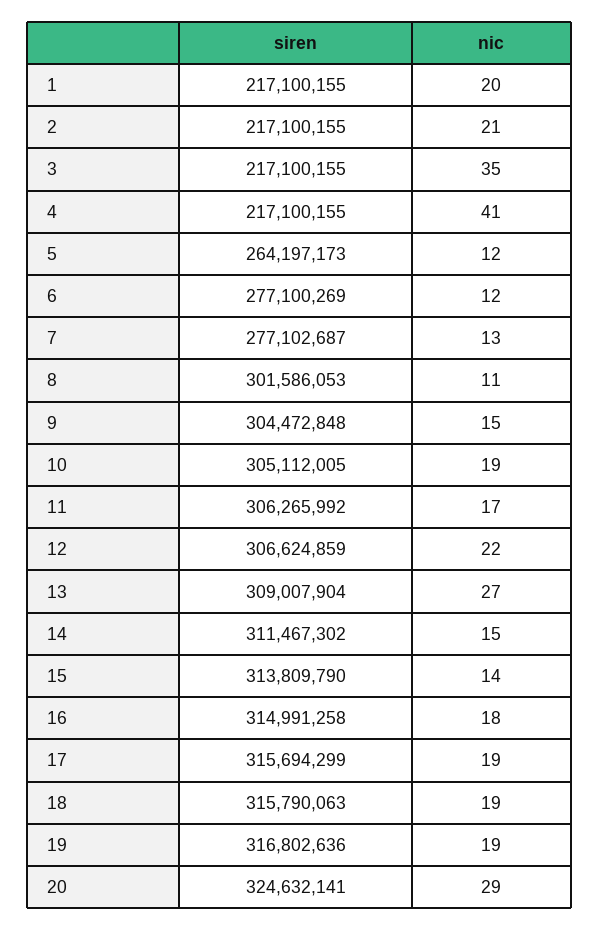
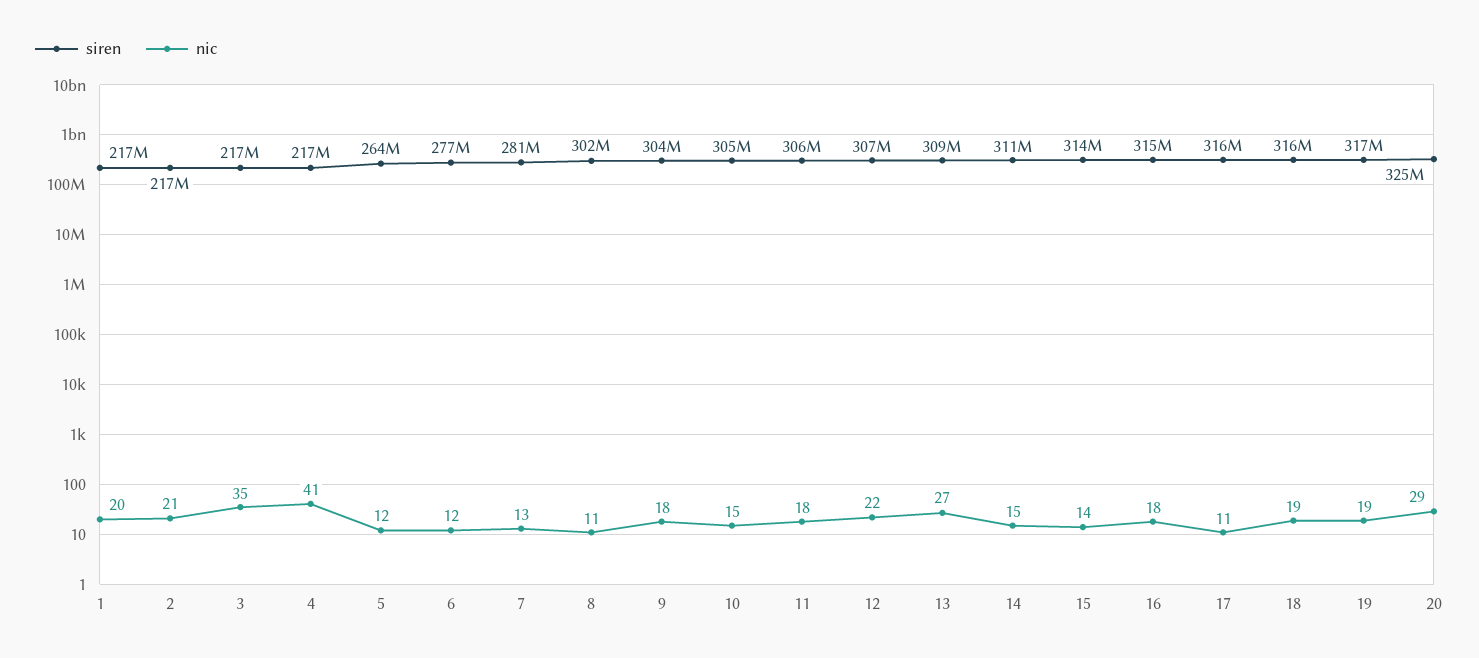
siren, 7: 277102687 -> 281000000
nic, 9: 15 -> 18
nic, 10: 19 -> 15
nic, 11: 17 -> 18
nic, 17: 19 -> 11

